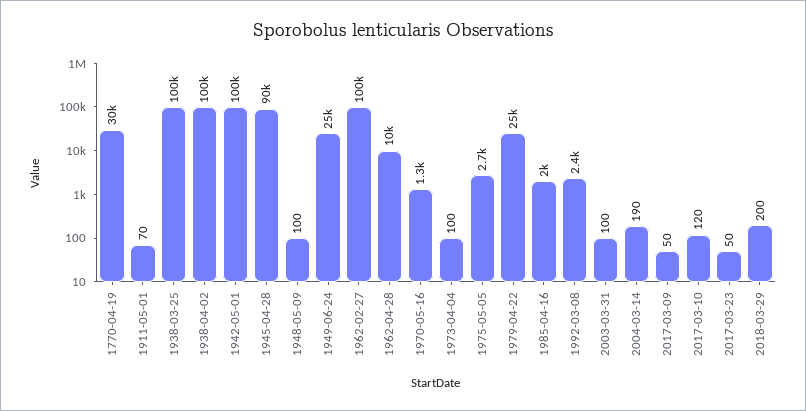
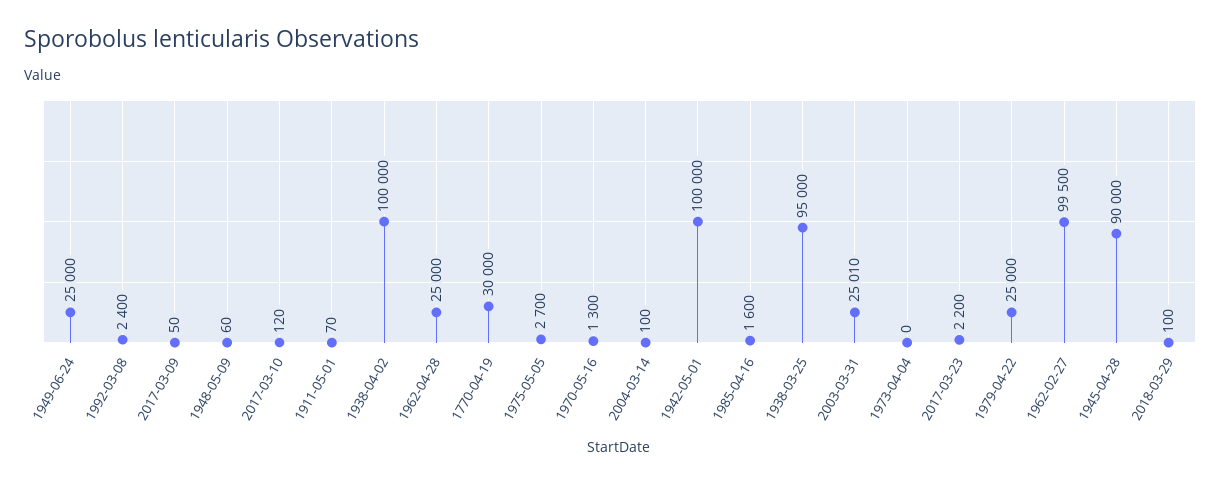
1938-03-25: 100000 -> 95000
1948-05-09: 100 -> 60
1962-02-27: 100000 -> 99500
1962-04-28: 10000 -> 25000
1973-04-04: 100 -> 0
1985-04-16: 2000 -> 1600
2003-03-31: 100 -> 25010
2004-03-14: 190 -> 100
2017-03-23: 50 -> 2200
2018-03-29: 200 -> 100

